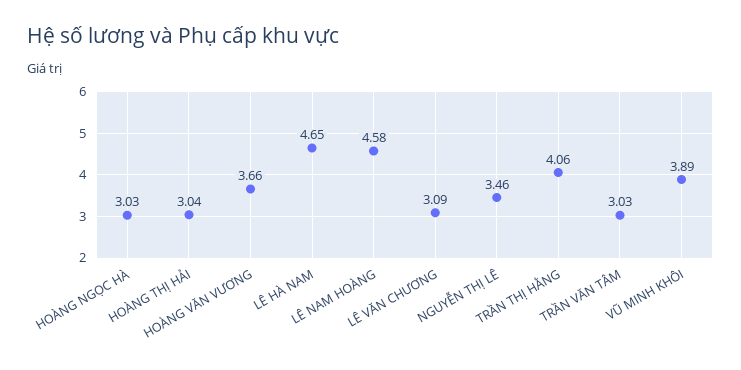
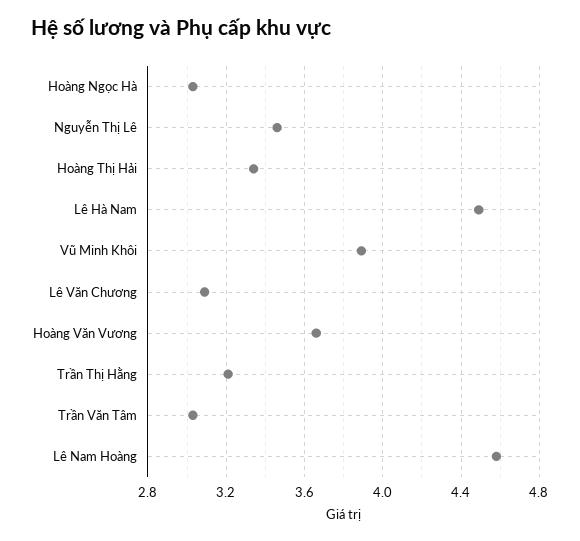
HOÀNG THỊ HẢI: 3.04 -> 3.35
LÊ HÀ NAM: 4.65 -> 4.5
TRẦN THỊ HẰNG: 4.06 -> 3.2

